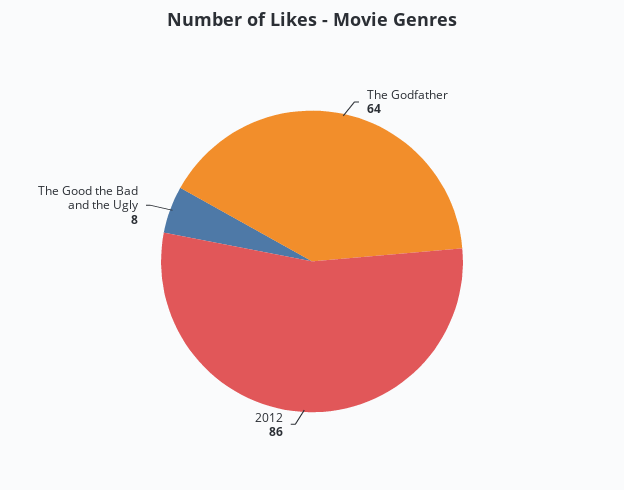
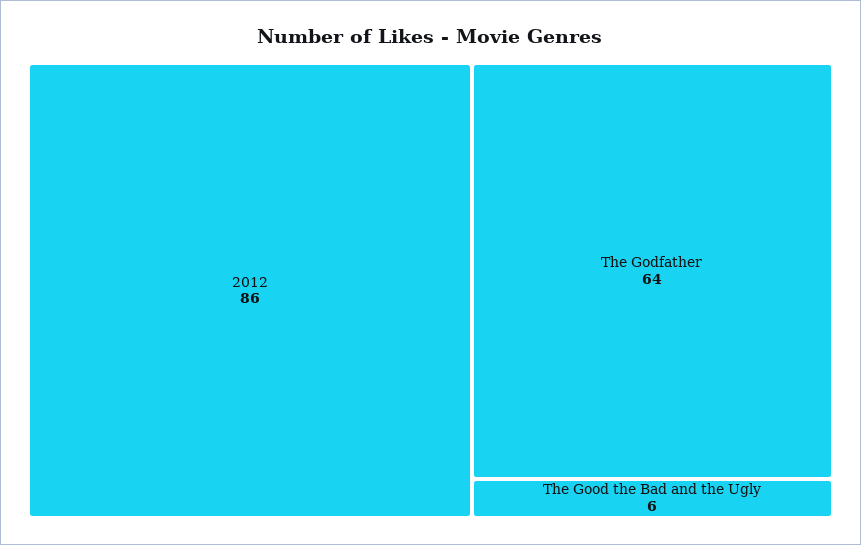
The Good the Bad and the Ugly: 8 -> 6

